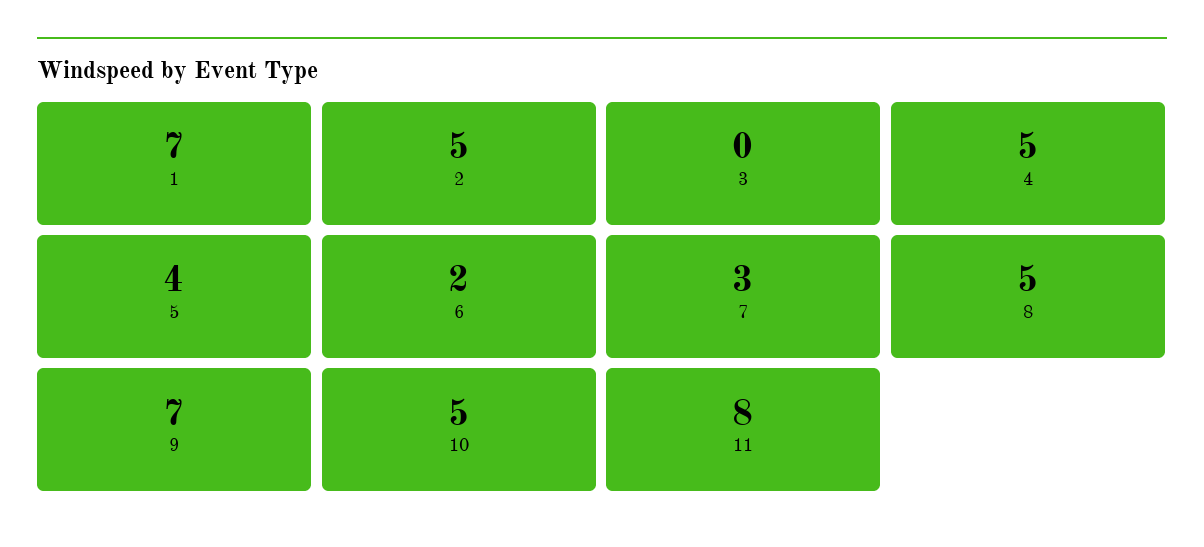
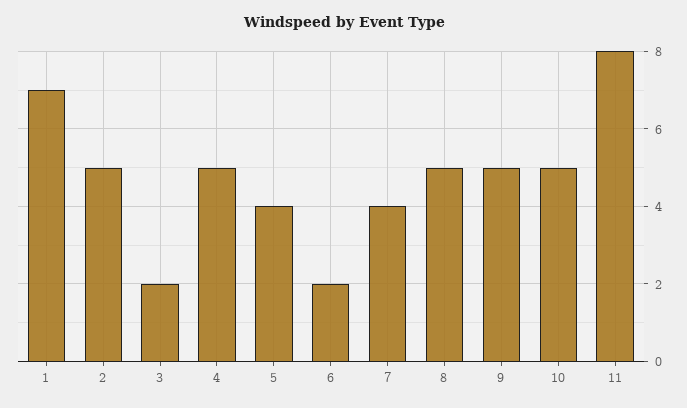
3: 0 -> 2
7: 3 -> 4
9: 7 -> 5

